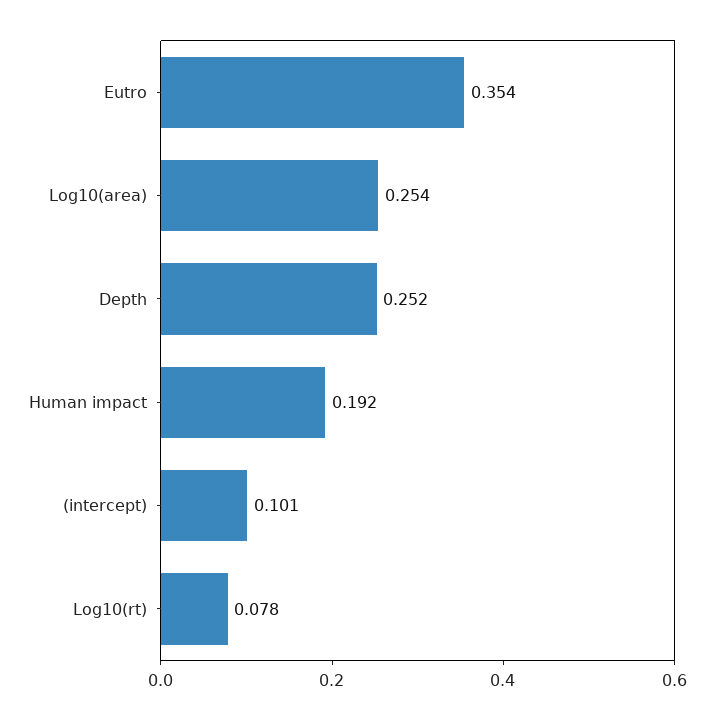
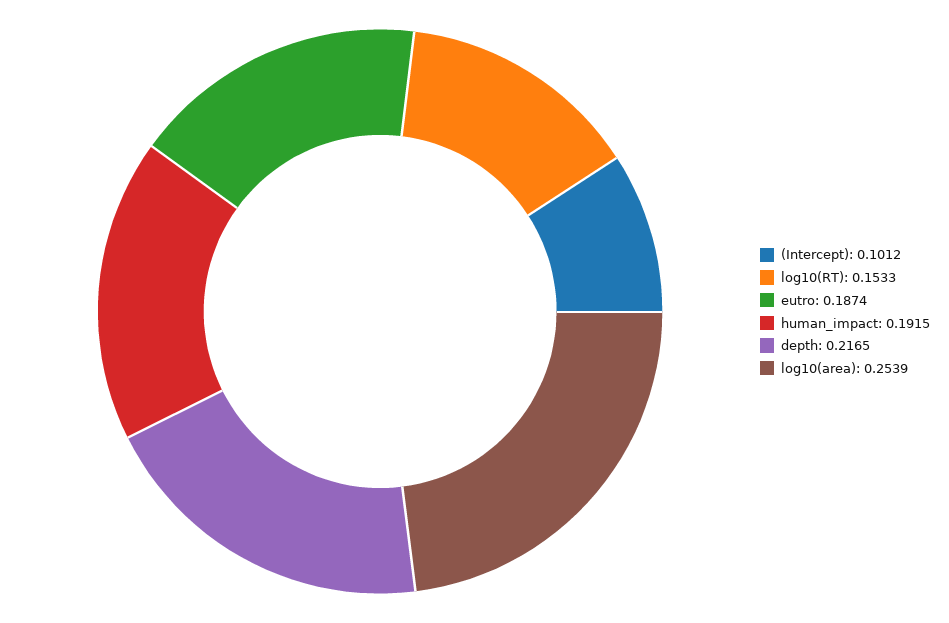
Eutro: 0.354 -> 0.1874
Depth: 0.252 -> 0.2165
Log10(rt): 0.078 -> 0.1533

